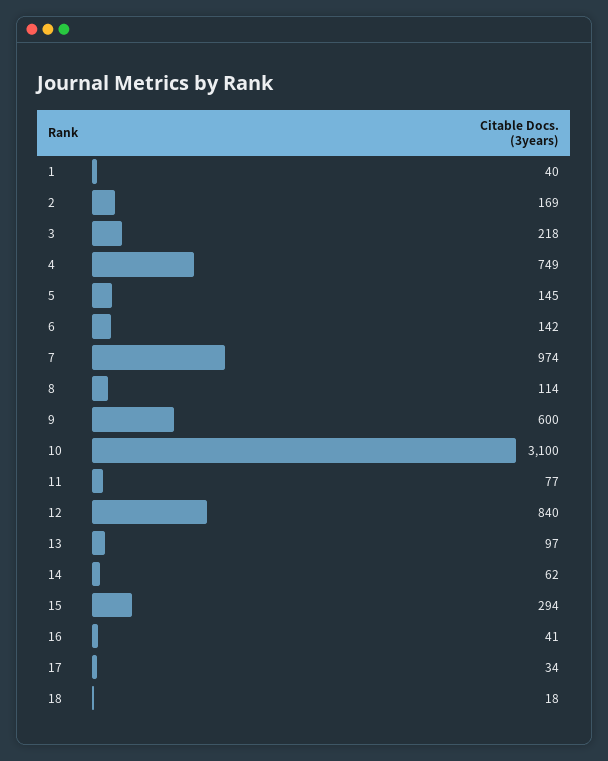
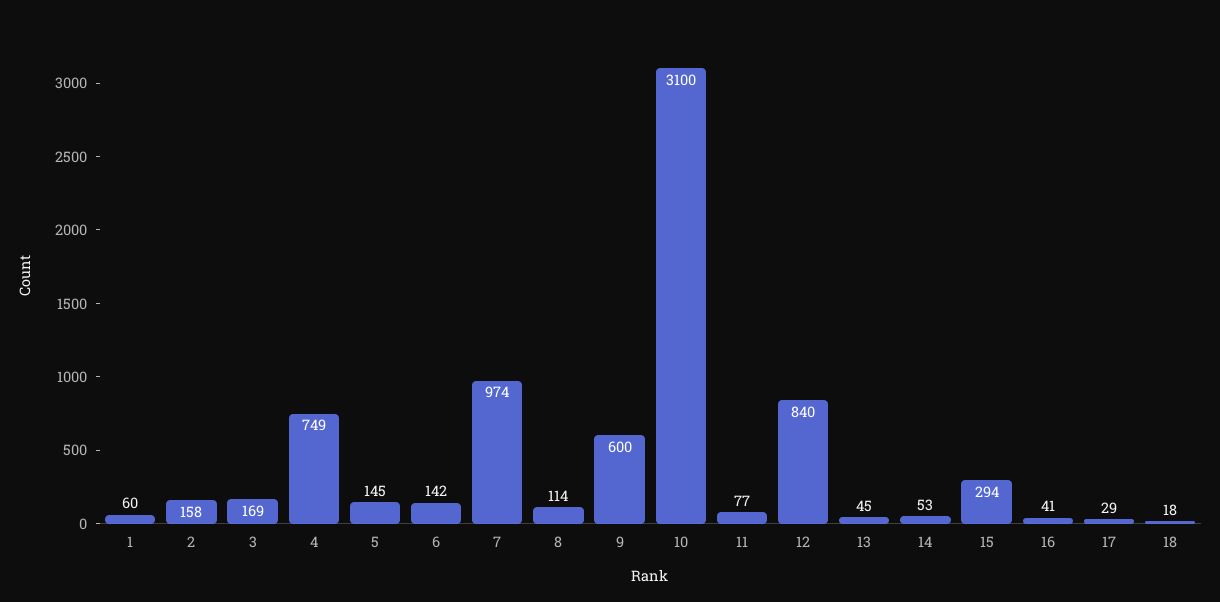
1: 40 -> 60
2: 169 -> 158
3: 218 -> 169
13: 97 -> 45
14: 62 -> 53
17: 34 -> 29

